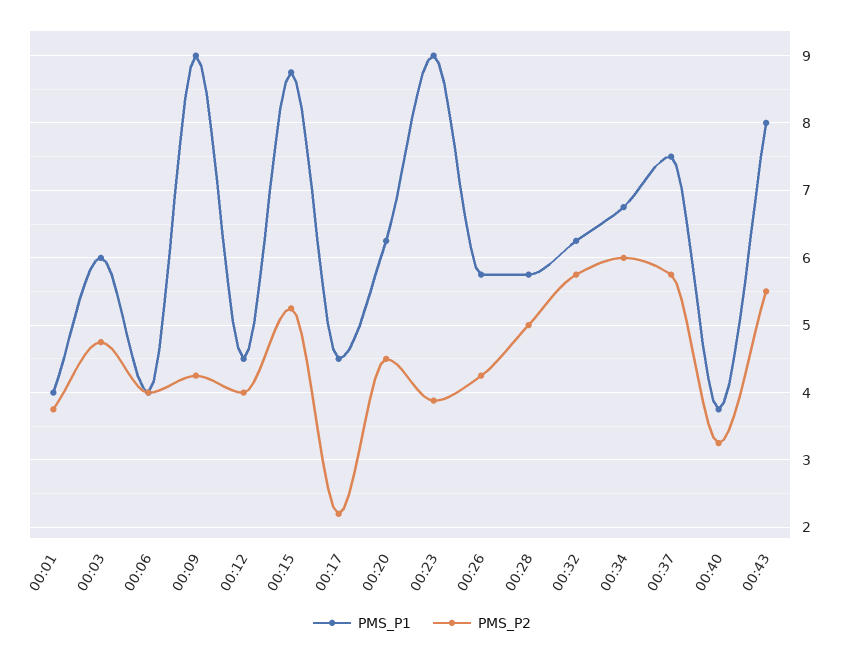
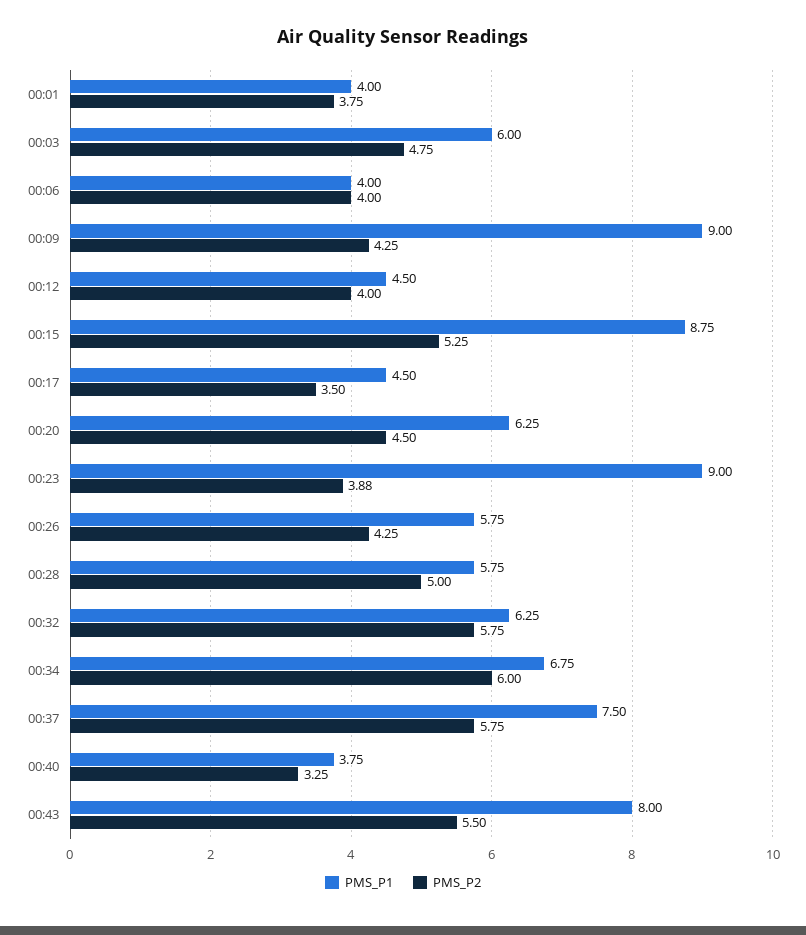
PMS_P2, 00:17: 2.2 -> 3.5

